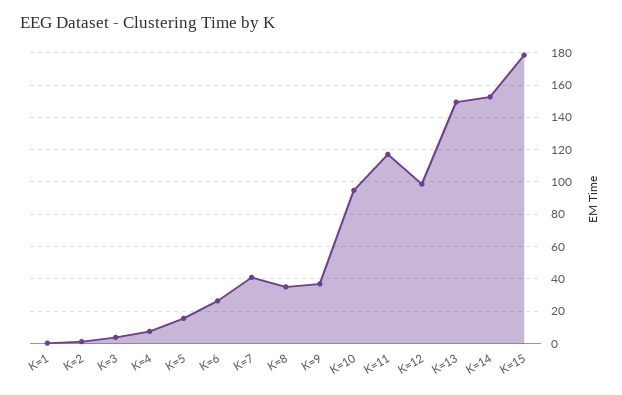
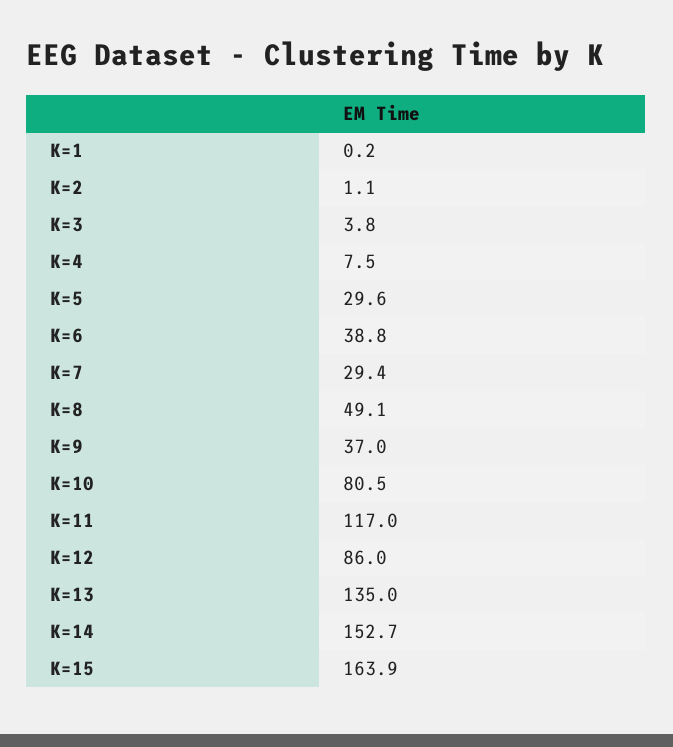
K=5: 15 -> 29.6
K=6: 25 -> 38.8
K=7: 40 -> 29.4
K=8: 35 -> 49.1
K=10: 95 -> 80.5
K=12: 100 -> 86
K=13: 150 -> 135
K=15: 180 -> 163.9

